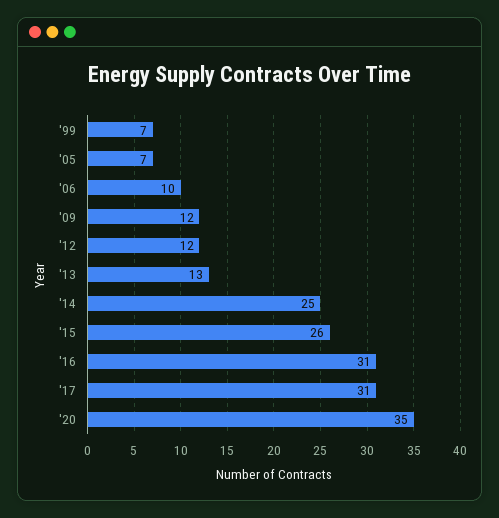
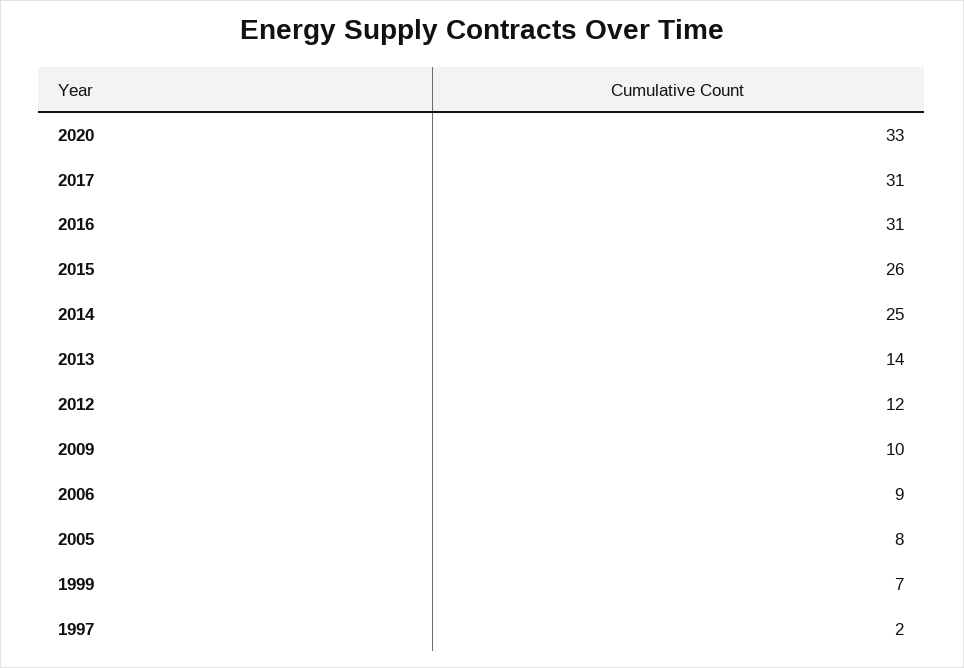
'05: 7 -> 8
'06: 10 -> 9
'09: 12 -> 10
'13: 13 -> 14
'20: 35 -> 33
1997: none -> 2

